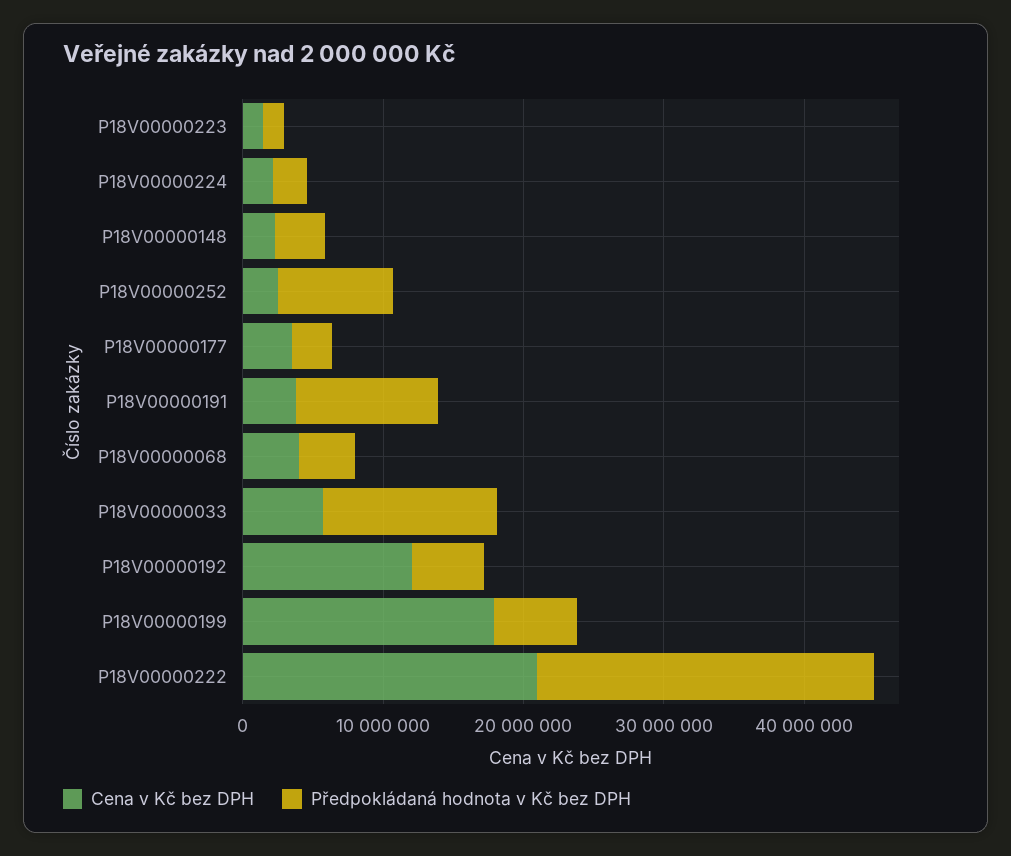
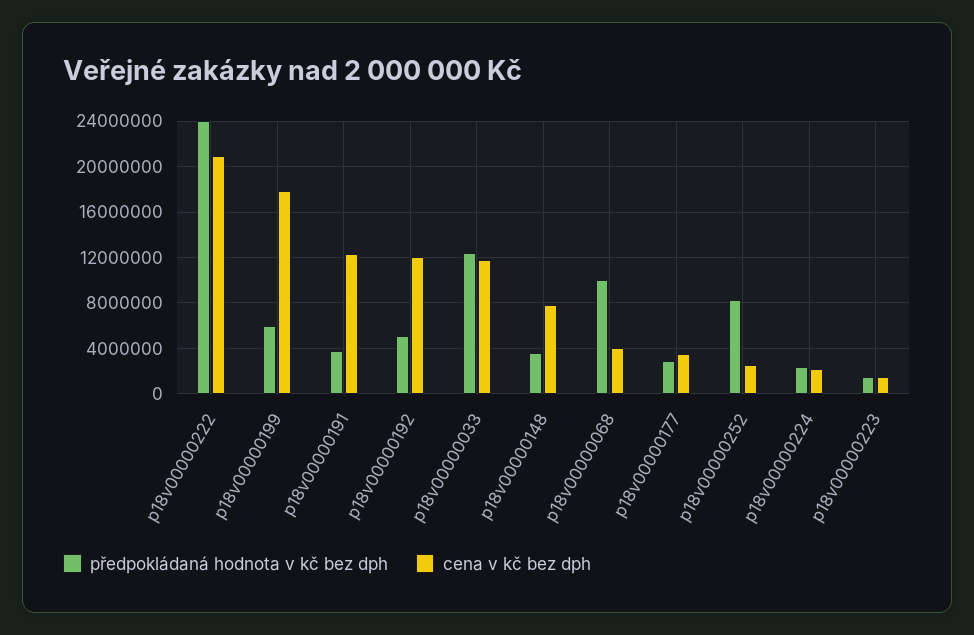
Cena v Kč bez DPH, P18V00000148: 2000000 -> 8000000
Cena v Kč bez DPH, P18V00000191: 4000000 -> 12000000
Předpokládaná hodnota v Kč bez DPH, P18V00000191: 10000000 -> 4000000
Předpokládaná hodnota v Kč bez DPH, P18V00000068: 4000000 -> 10000000
Cena v Kč bez DPH, P18V00000033: 6000000 -> 12000000

